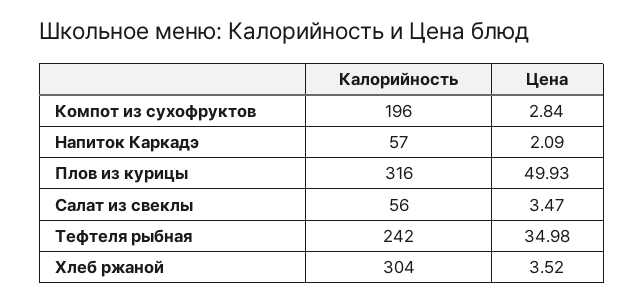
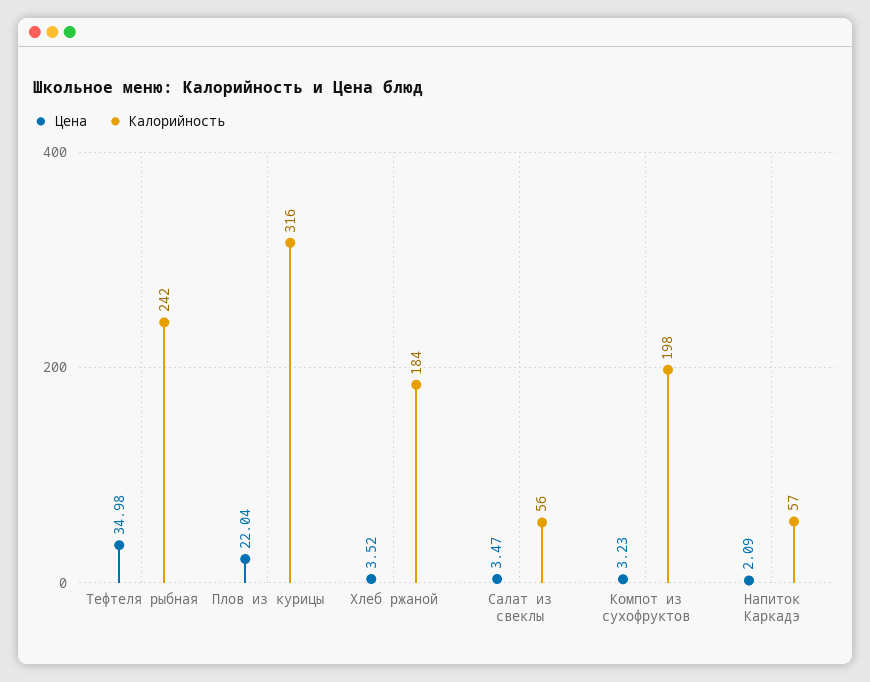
Калорийность, Компот из сухофруктов: 196 -> 198
Цена, Компот из сухофруктов: 2.84 -> 3.23
Цена, Плов из курицы: 49.93 -> 22.04
Калорийность, Хлеб ржаной: 304 -> 184

